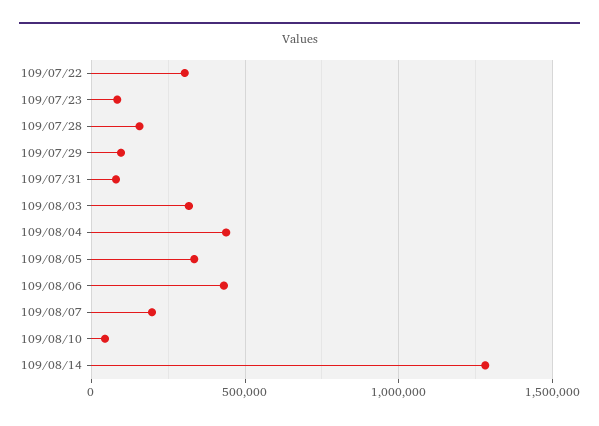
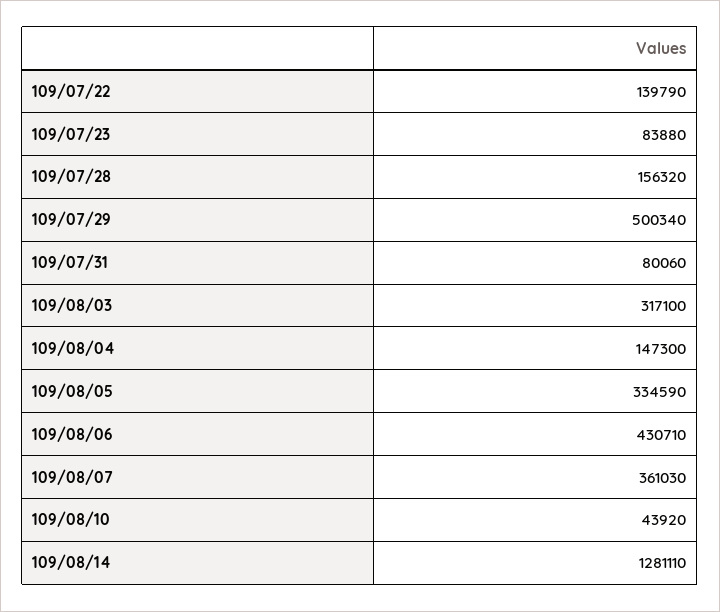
109/07/22: 300000 -> 139790
109/07/29: 100000 -> 500340
109/08/04: 450000 -> 147300
109/08/07: 200000 -> 361030

